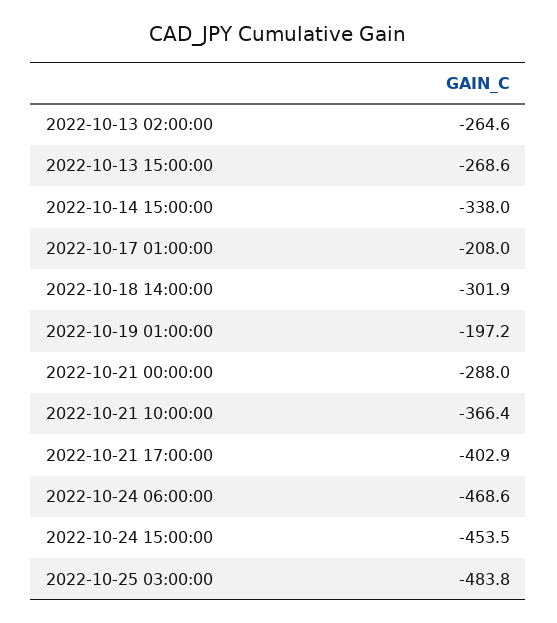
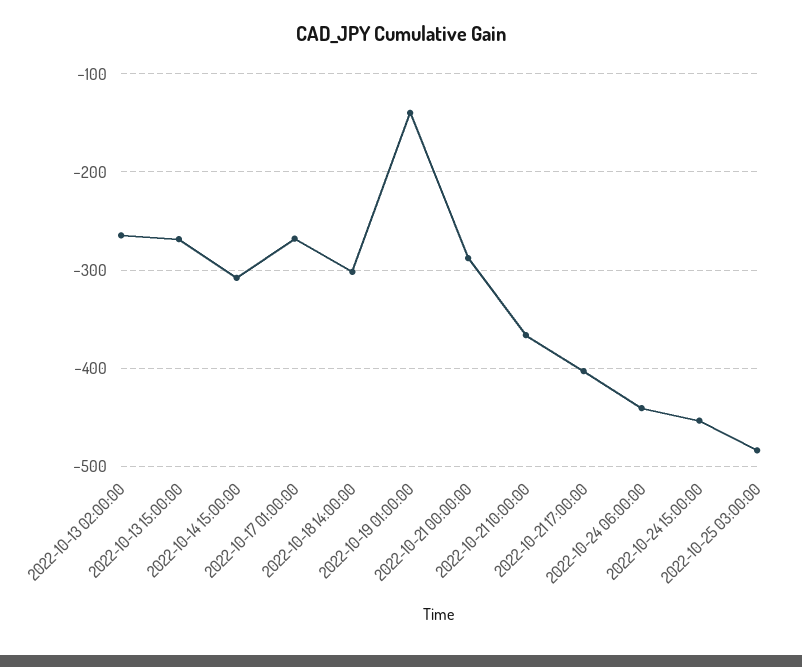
2022-10-14 15:00:00: -338 -> -310
2022-10-17 01:00:00: -208 -> -270
2022-10-19 01:00:00: -197.2 -> -140
2022-10-24 06:00:00: -468.6 -> -440

